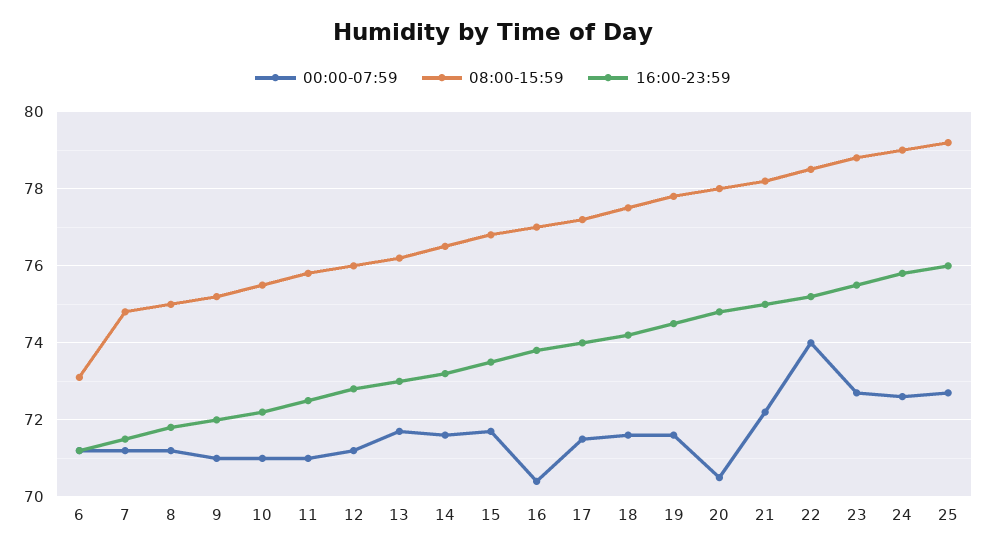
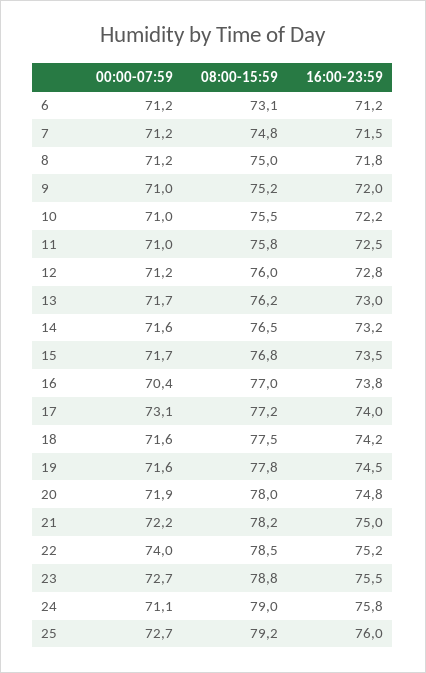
00:00-07:59, 17: 71.5 -> 73.1
00:00-07:59, 20: 70.5 -> 71.9
00:00-07:59, 24: 72.5 -> 71.1

